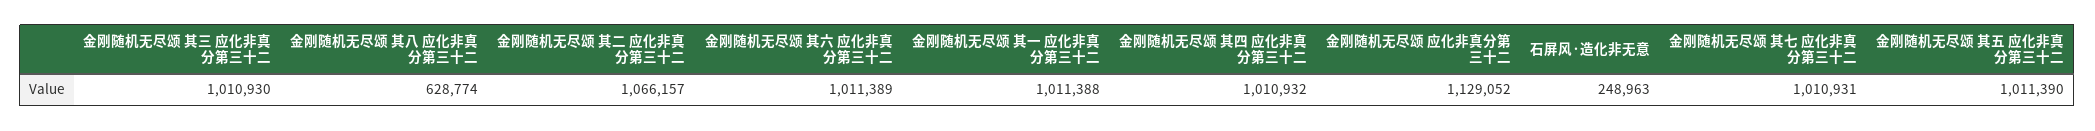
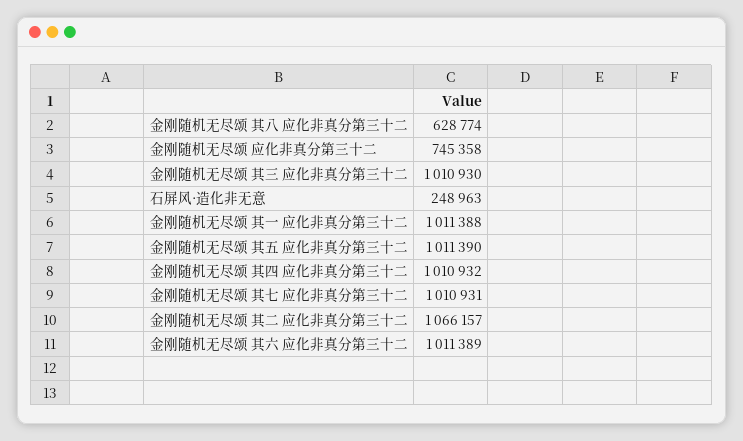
金刚随机无尽颂 应化非真分第三十二: 1129052 -> 745358

